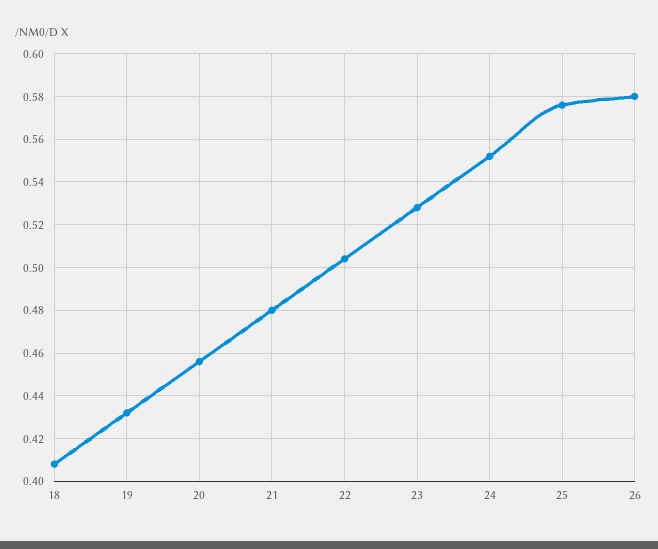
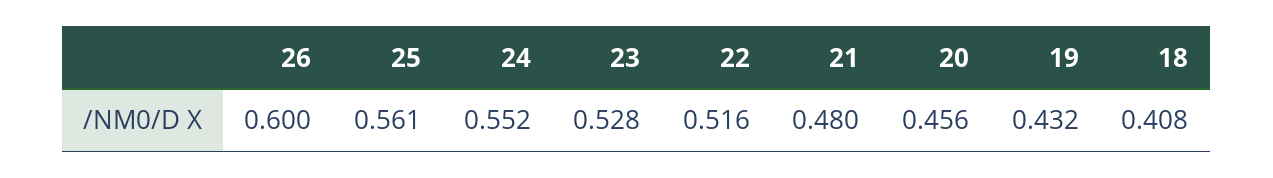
22: 0.505 -> 0.516
25: 0.575 -> 0.561
26: 0.58 -> 0.6

